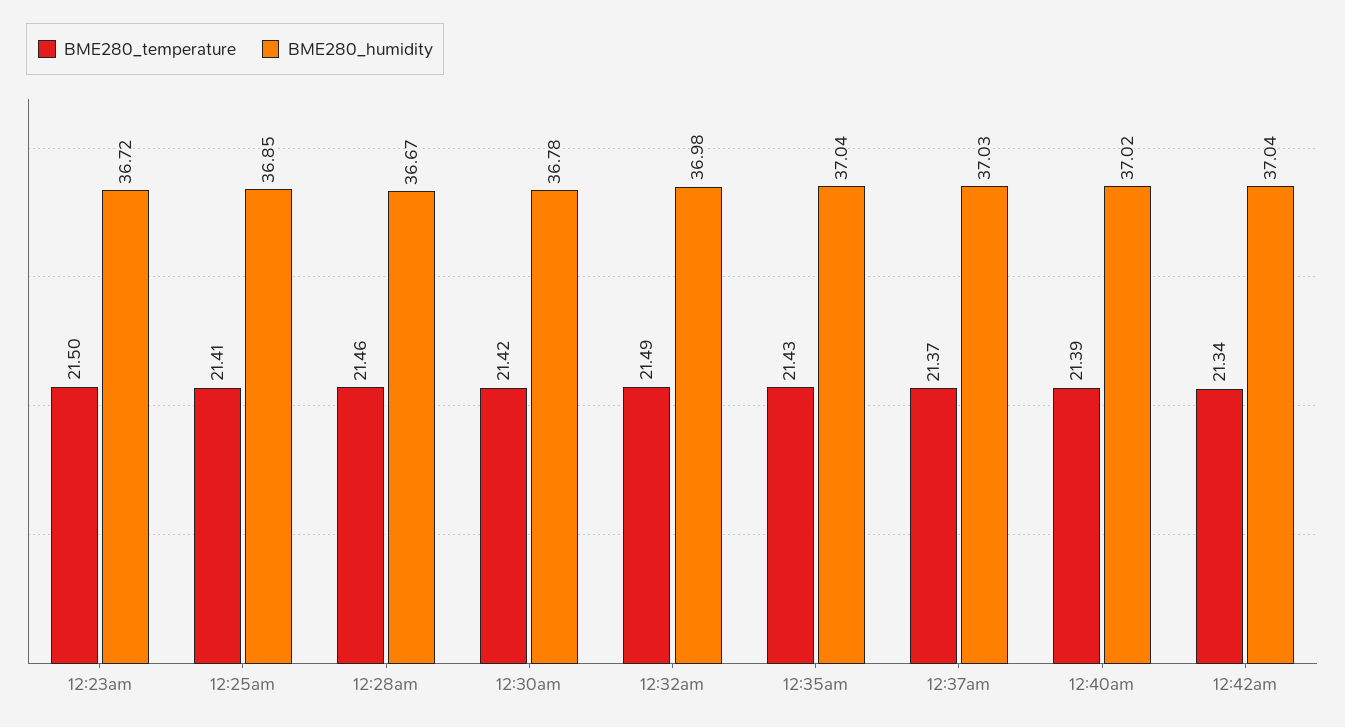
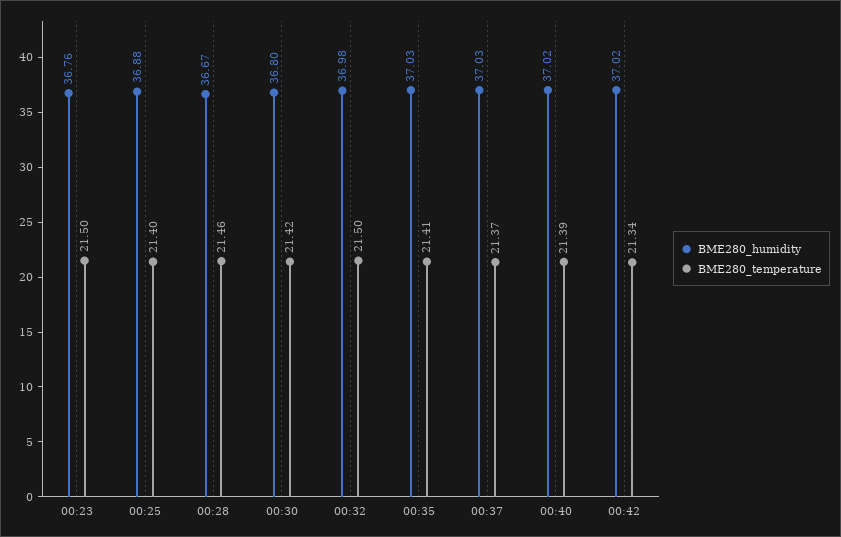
BME280_humidity, 12:23am: 36.72 -> 36.76
BME280_temperature, 12:25am: 21.41 -> 21.4
BME280_humidity, 12:25am: 36.85 -> 36.88
BME280_humidity, 12:30am: 36.78 -> 36.8
BME280_temperature, 12:32am: 21.49 -> 21.5
BME280_temperature, 12:35am: 21.43 -> 21.41
BME280_humidity, 12:35am: 37.04 -> 37.03
BME280_humidity, 12:42am: 37.04 -> 37.02

